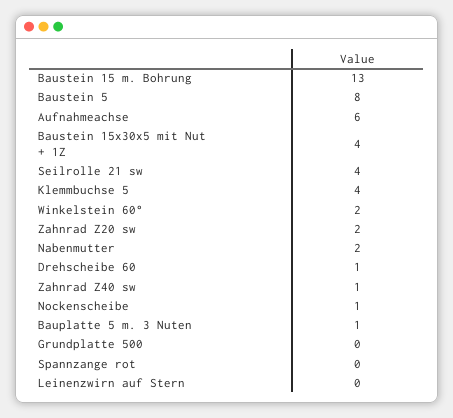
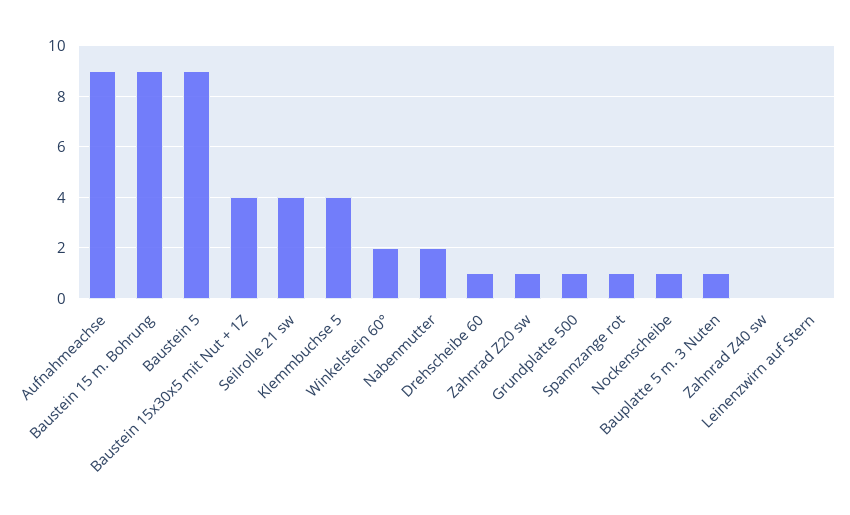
Baustein 15 m. Bohrung: 13 -> 9
Baustein 5: 8 -> 9
Aufnahmeachse: 6 -> 9
Zahnrad Z20 sw: 2 -> 1
Zahnrad Z40 sw: 1 -> 0
Grundplatte 500: 0 -> 1
Spannzange rot: 0 -> 1

